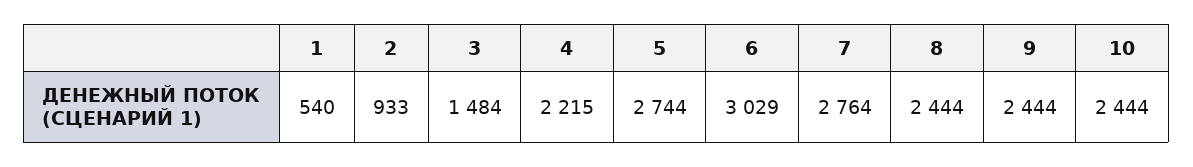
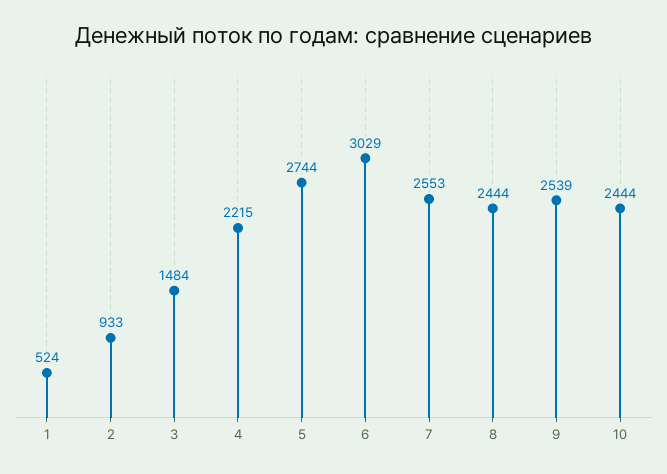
1: 540 -> 524
7: 2764 -> 2553
9: 2444 -> 2539

